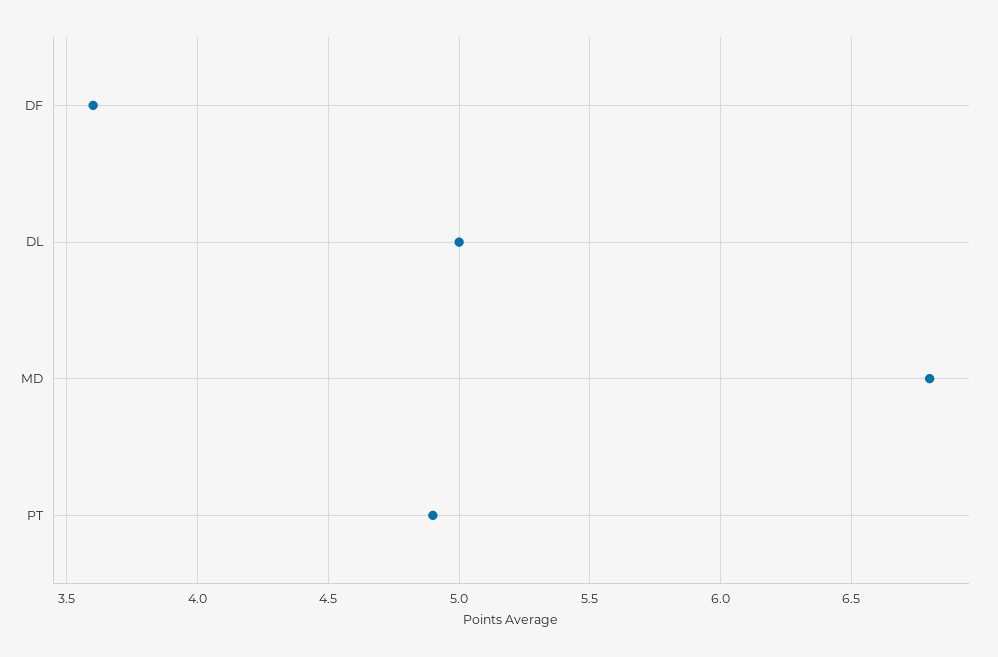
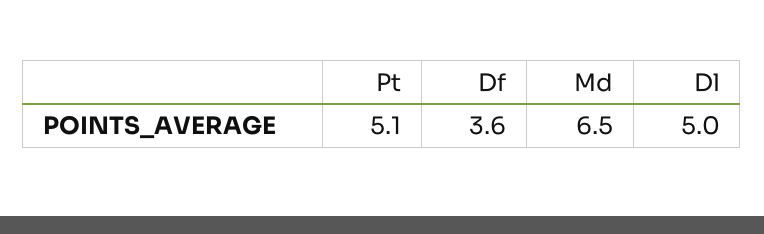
MD: 6.8 -> 6.5
PT: 4.9 -> 5.1

